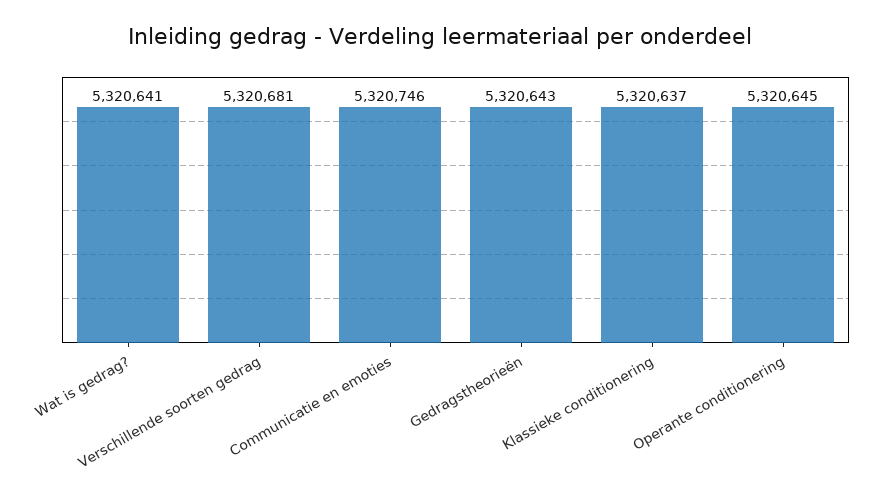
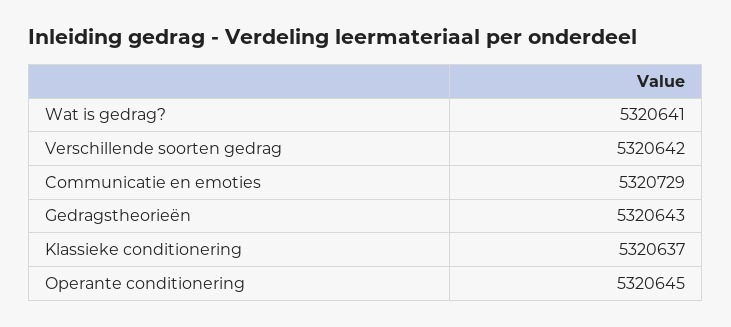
Verschillende soorten gedrag: 5320681 -> 5320642
Communicatie en emoties: 5320746 -> 5320729

